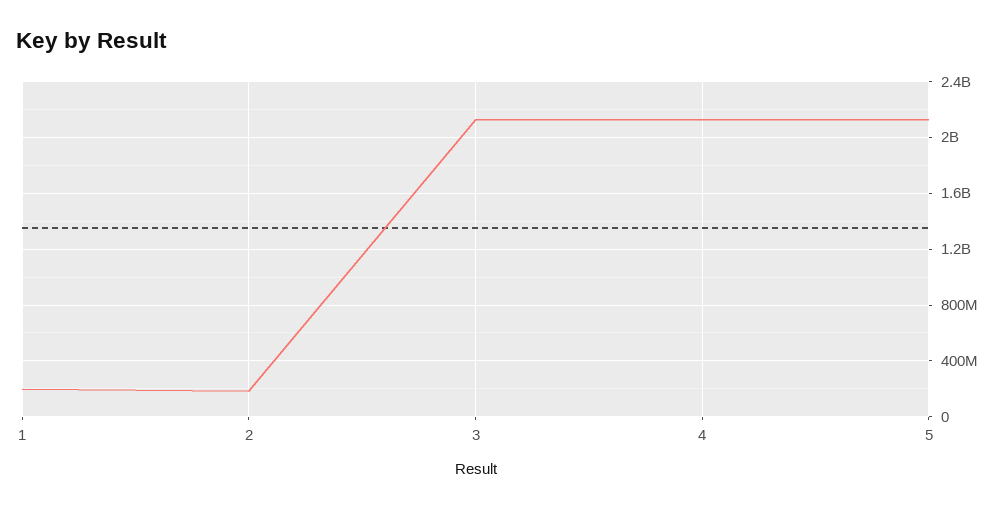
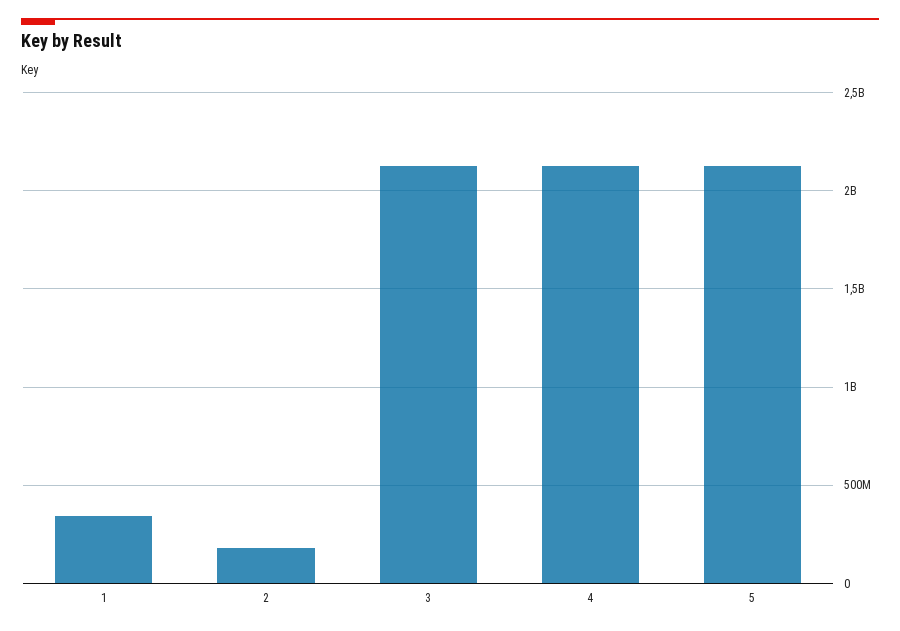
1: 200000000 -> 350000000

